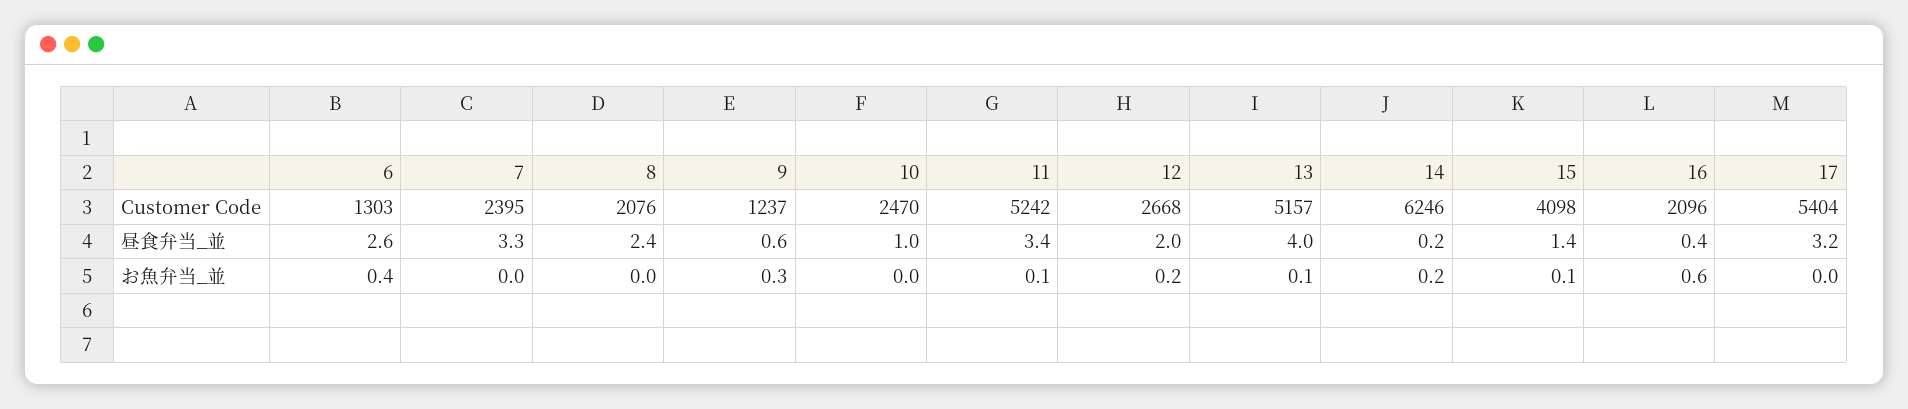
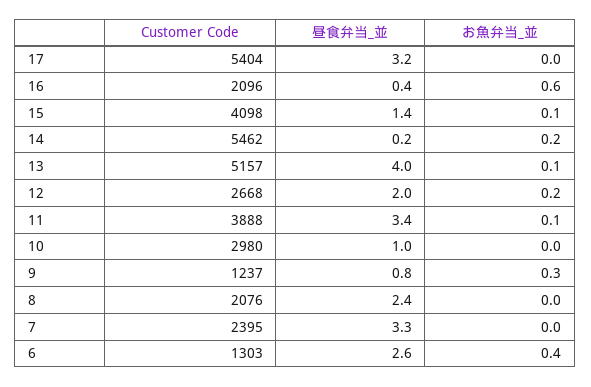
10, Customer Code: 2470 -> 2980
11, Customer Code: 5242 -> 3888
14, Customer Code: 6246 -> 5462
9, 昼食弁当_並: 0.6 -> 0.8

